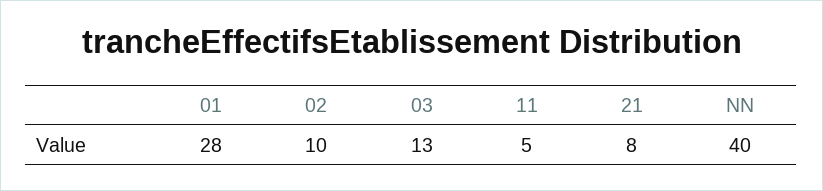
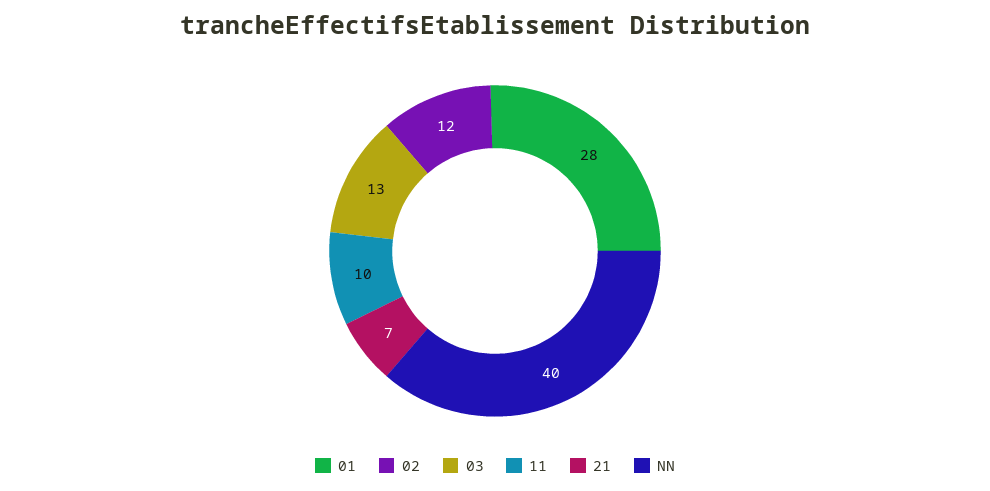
02: 10 -> 12
11: 5 -> 10
21: 8 -> 7

